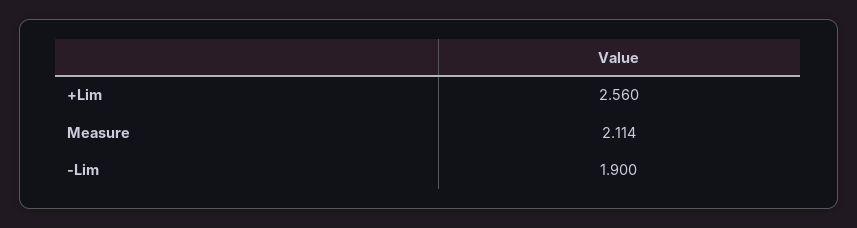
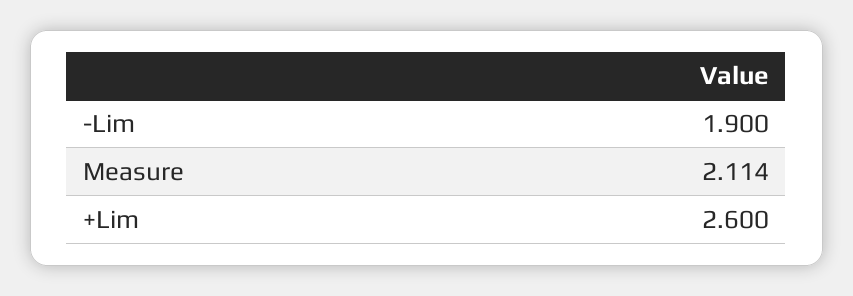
+Lim: 2.56 -> 2.6

